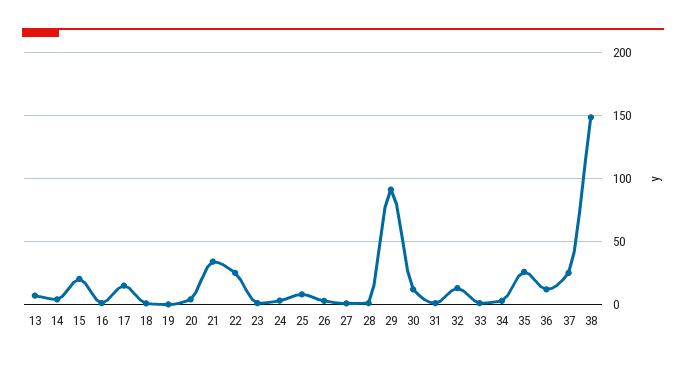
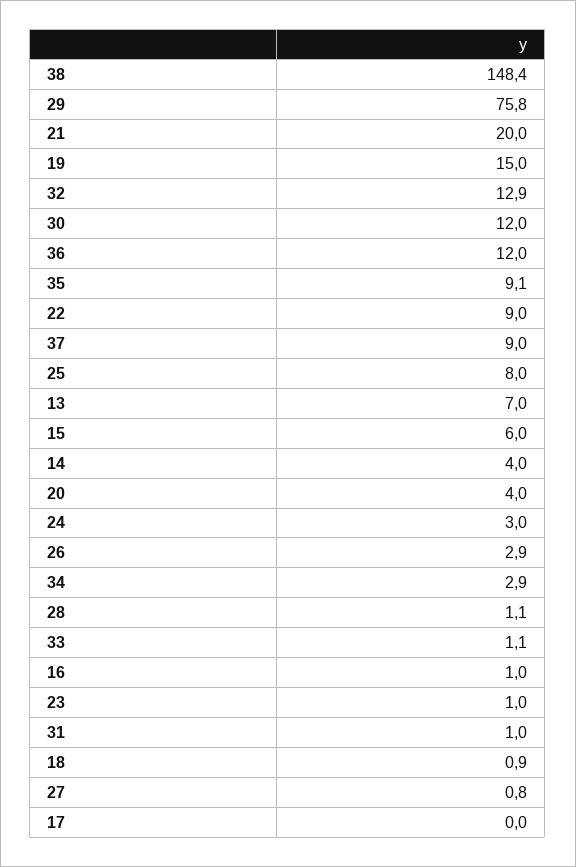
15: 20 -> 6
17: 15 -> 0
19: 0 -> 15
21: 35 -> 20
22: 25 -> 9
29: 90 -> 75.8
35: 25 -> 9.1
37: 25 -> 9

